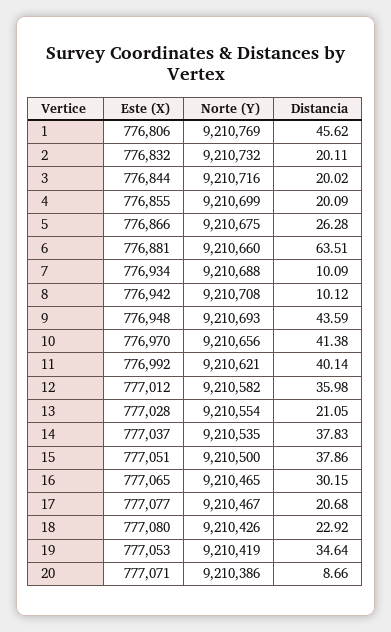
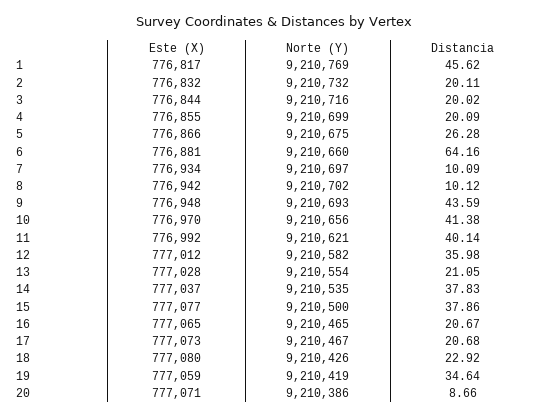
Este (X), 1: 776806 -> 776817
Distancia, 6: 63.51 -> 64.16
Norte (Y), 7: 9210688 -> 9210697
Norte (Y), 8: 9210708 -> 9210702
Este (X), 15: 777051 -> 777077
Distancia, 16: 30.15 -> 20.67
Este (X), 17: 777077 -> 777073
Este (X), 19: 777053 -> 777059

